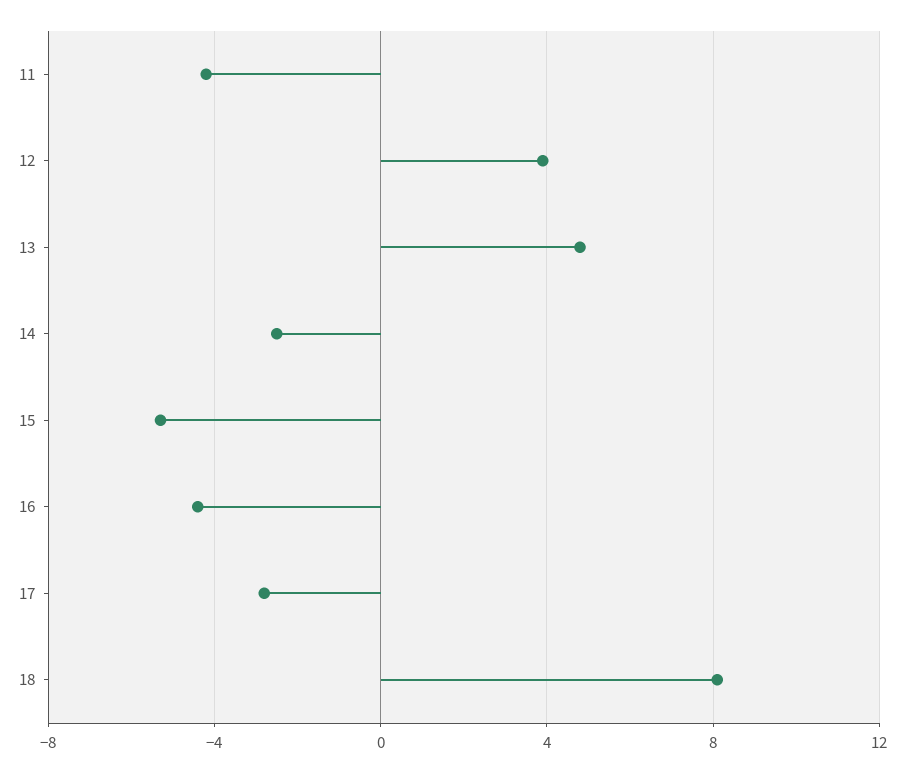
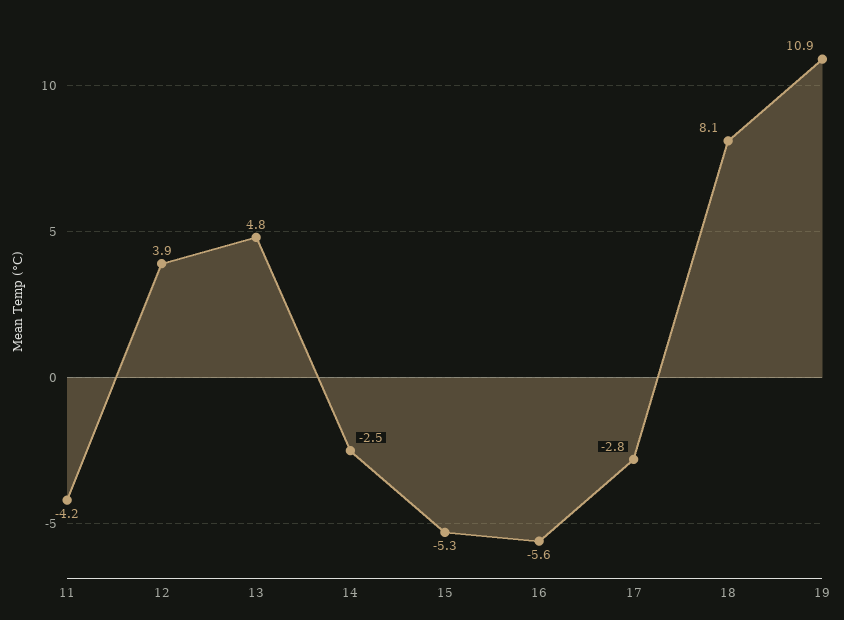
16: -4.5 -> -5.6
19: none -> 10.9

